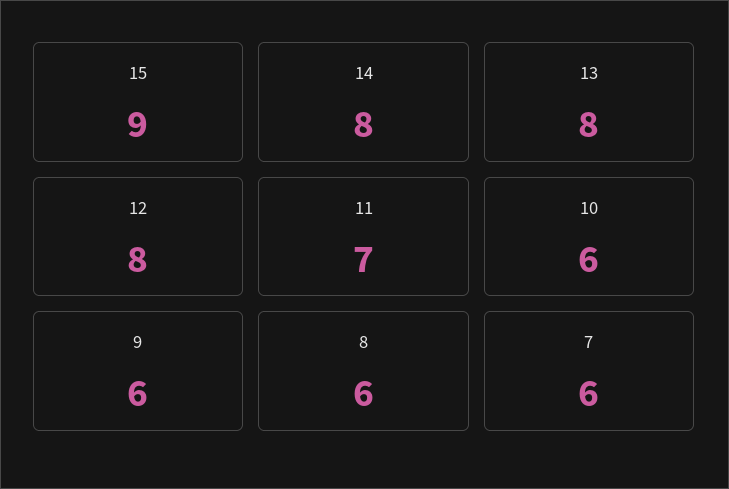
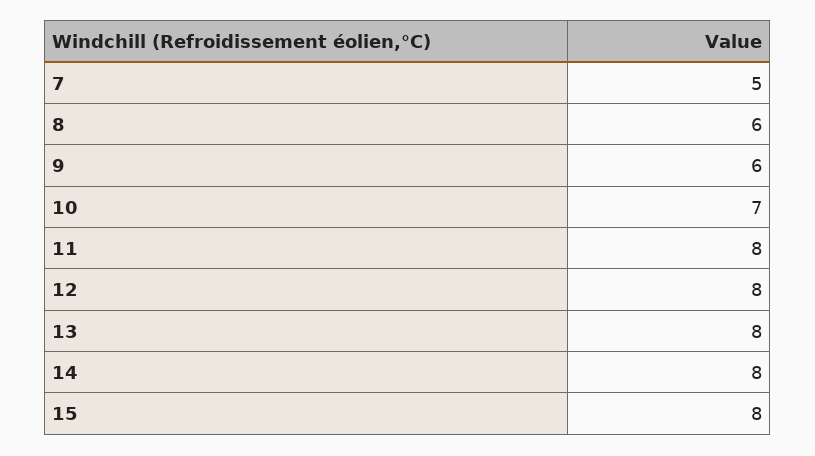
15: 9 -> 8
11: 7 -> 8
10: 6 -> 7
7: 6 -> 5

